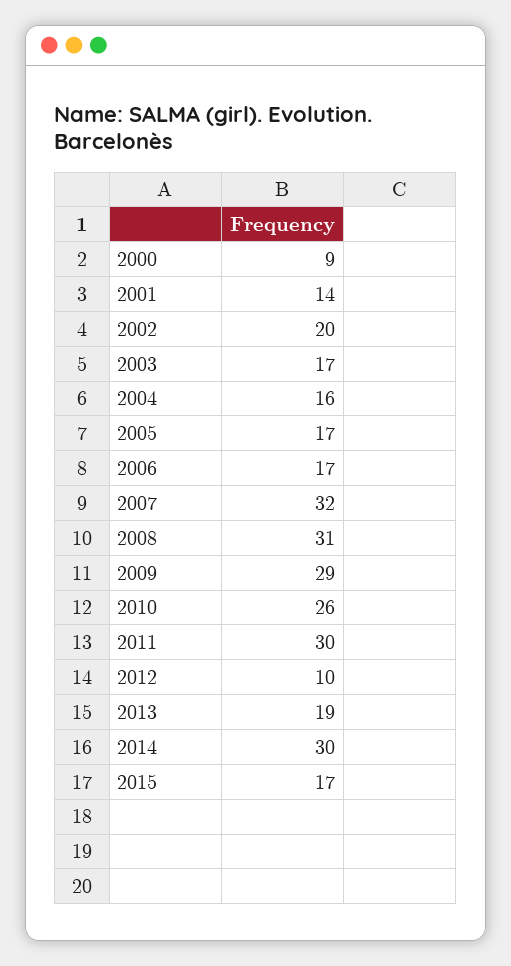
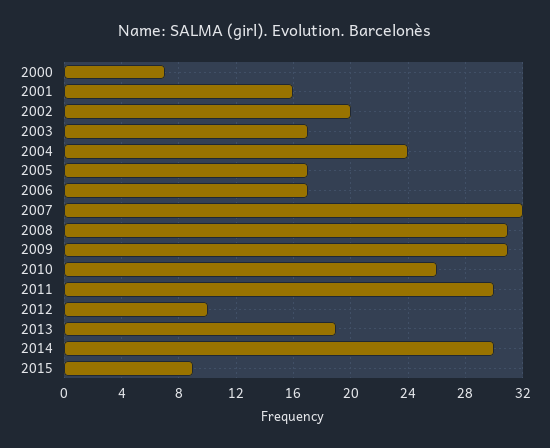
2000: 9 -> 7
2001: 14 -> 16
2004: 16 -> 24
2009: 29 -> 31
2015: 17 -> 9

